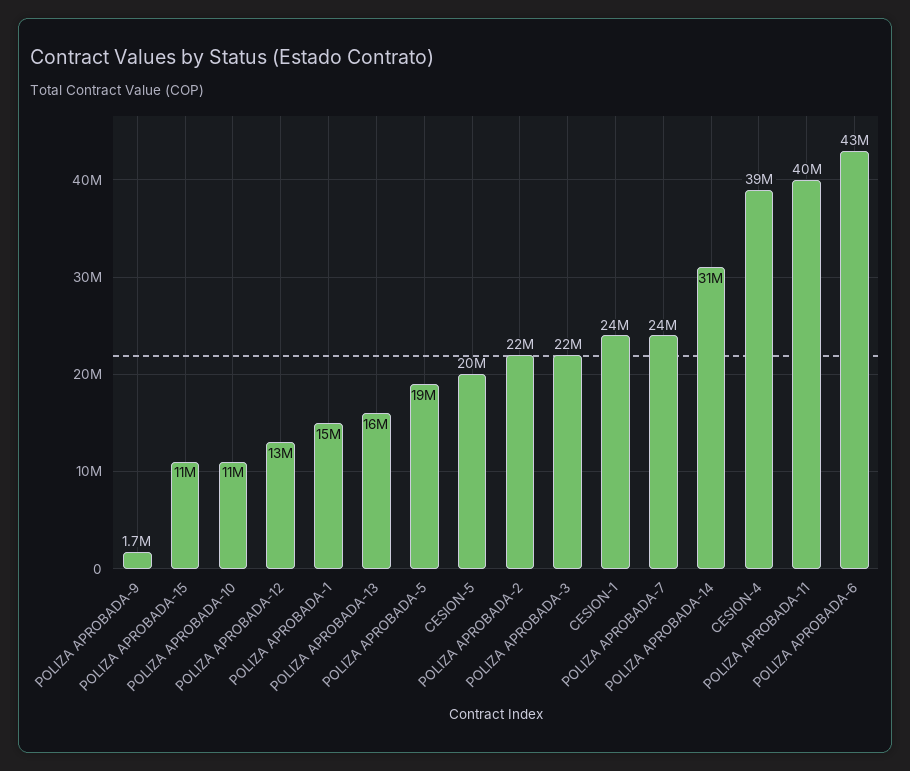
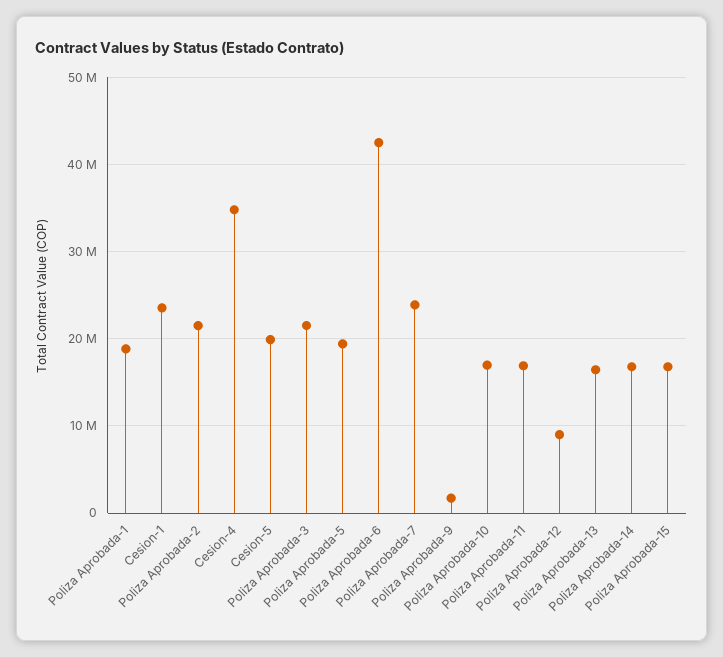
POLIZA APROBADA-15: 11000000 -> 17000000
POLIZA APROBADA-10: 11000000 -> 17000000
POLIZA APROBADA-12: 13000000 -> 9000000
POLIZA APROBADA-1: 15000000 -> 19000000
POLIZA APROBADA-14: 31000000 -> 17000000
CESION-4: 39000000 -> 35000000
POLIZA APROBADA-11: 40000000 -> 17000000

